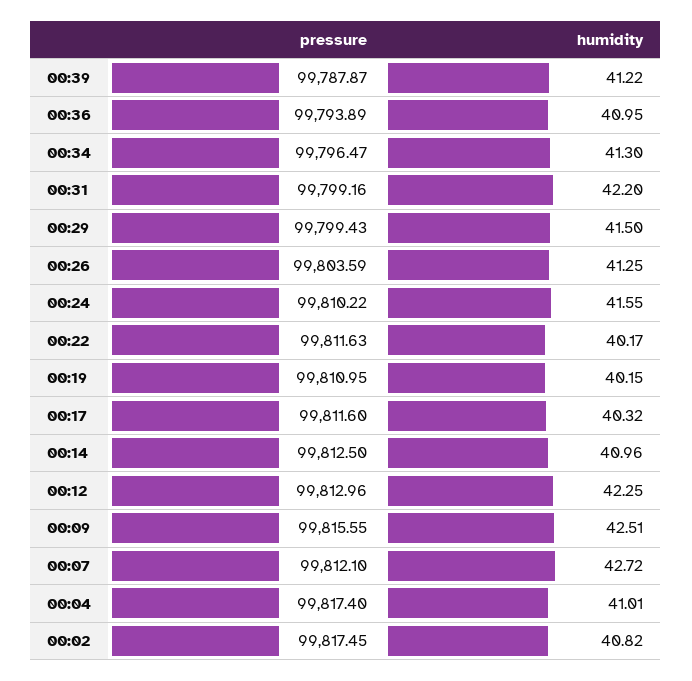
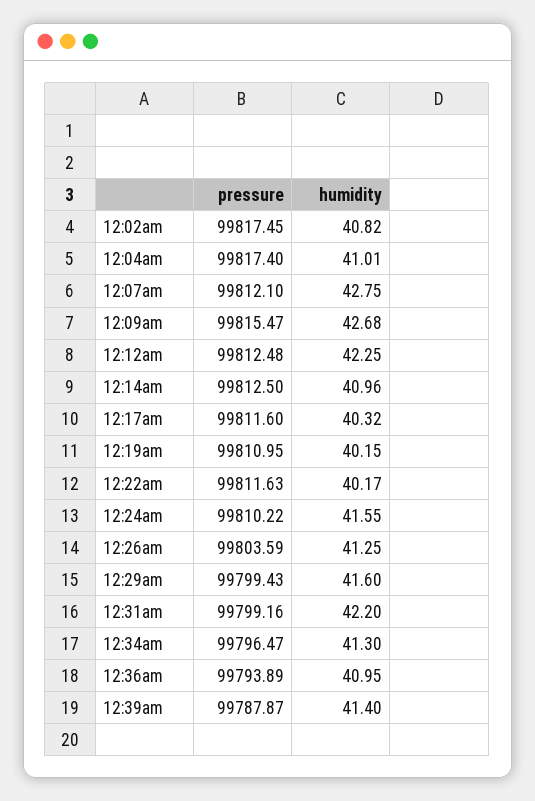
humidity, 00:39: 41.22 -> 41.4
humidity, 00:29: 41.5 -> 41.6
pressure, 00:12: 99812.96 -> 99812.48
pressure, 00:09: 99815.55 -> 99815.47
humidity, 00:09: 42.51 -> 42.68
humidity, 00:07: 42.72 -> 42.75

